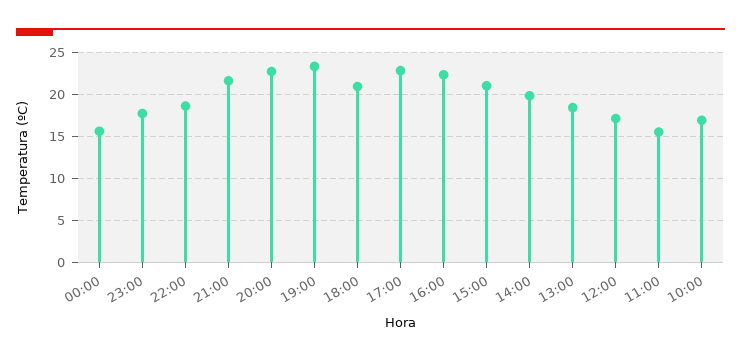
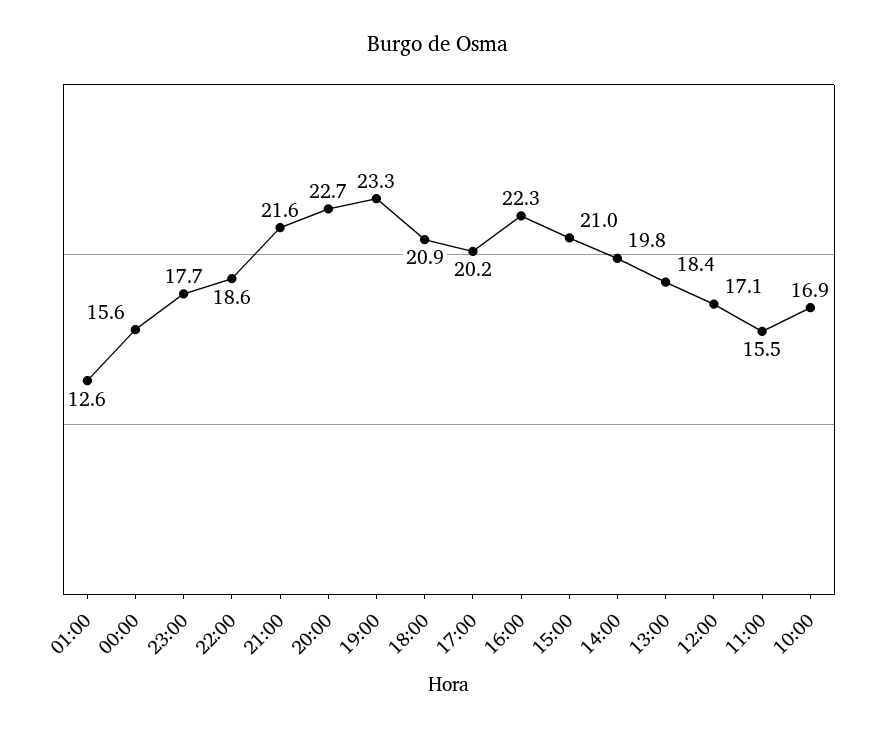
17:00: 23 -> 20.2
01:00: none -> 12.6

